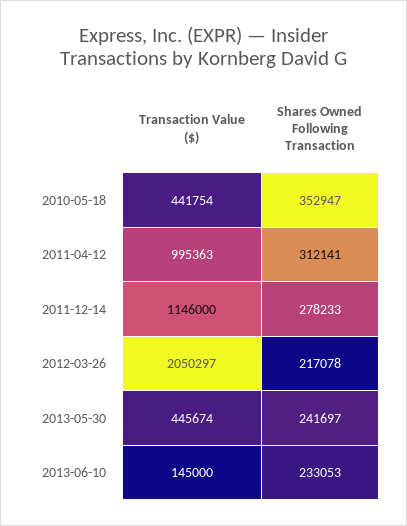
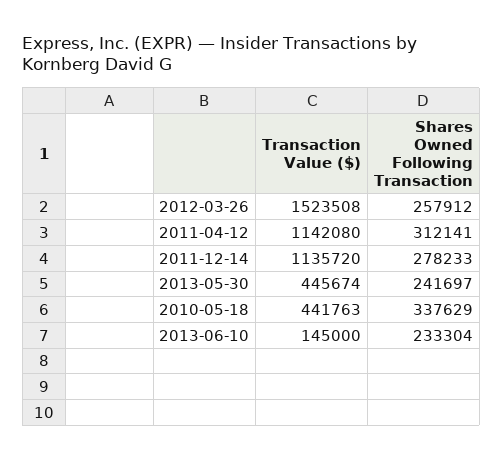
Transaction Value ($), 2010-05-18: 441754 -> 441763
Shares Owned Following Transaction, 2010-05-18: 352947 -> 337629
Transaction Value ($), 2011-04-12: 995363 -> 1142080
Transaction Value ($), 2011-12-14: 1146000 -> 1135720
Transaction Value ($), 2012-03-26: 2050297 -> 1523508
Shares Owned Following Transaction, 2012-03-26: 217078 -> 257912
Shares Owned Following Transaction, 2013-06-10: 233053 -> 233304

